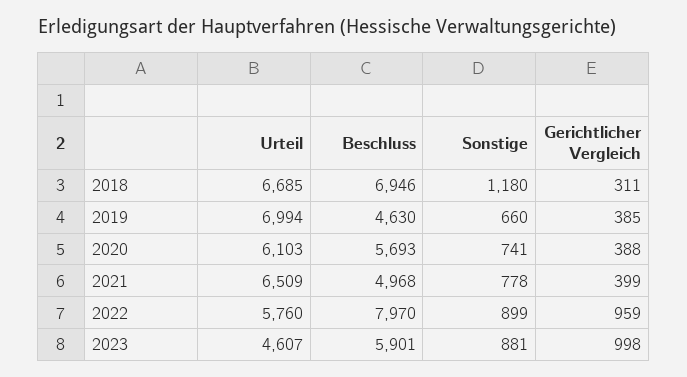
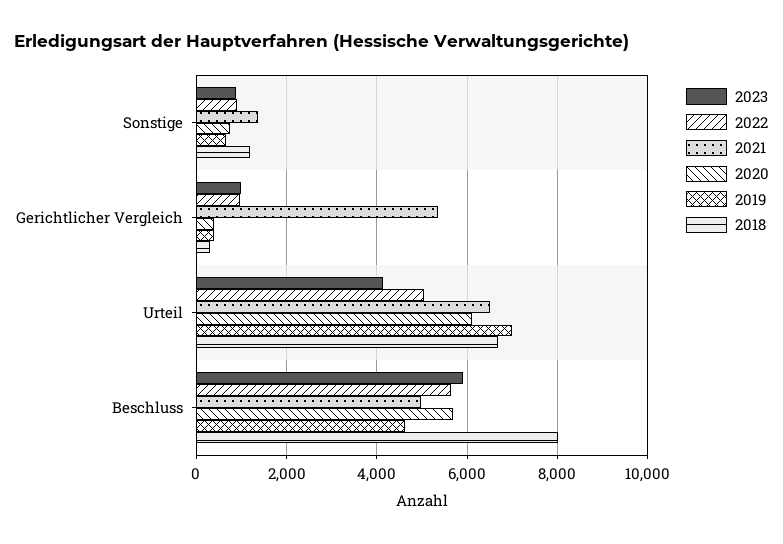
2018, Beschluss: 6946 -> 8000
2021, Sonstige: 778 -> 1400
2021, Gerichtlicher Vergleich: 399 -> 5400
2022, Urteil: 5760 -> 5000
2022, Beschluss: 7970 -> 5600
2023, Urteil: 4607 -> 4200

